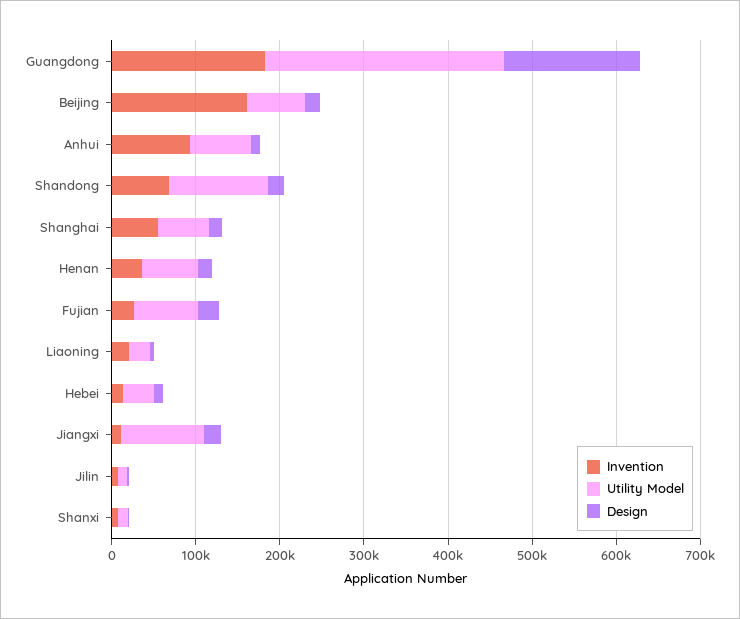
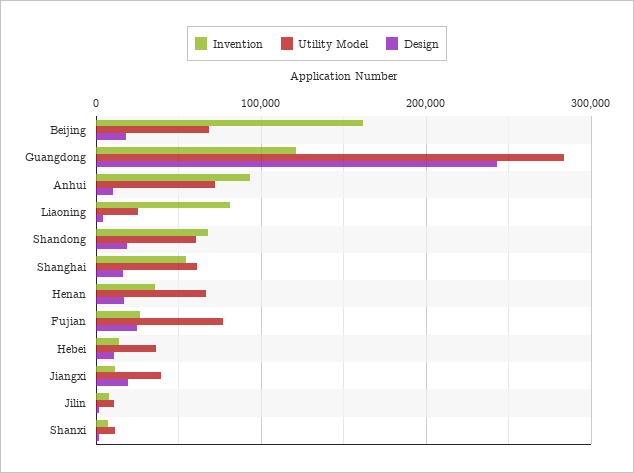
Invention, Guangdong: 180000 -> 120000
Design, Guangdong: 160000 -> 240000
Utility Model, Shandong: 120000 -> 60000
Invention, Liaoning: 20000 -> 80000
Utility Model, Jiangxi: 100000 -> 40000

